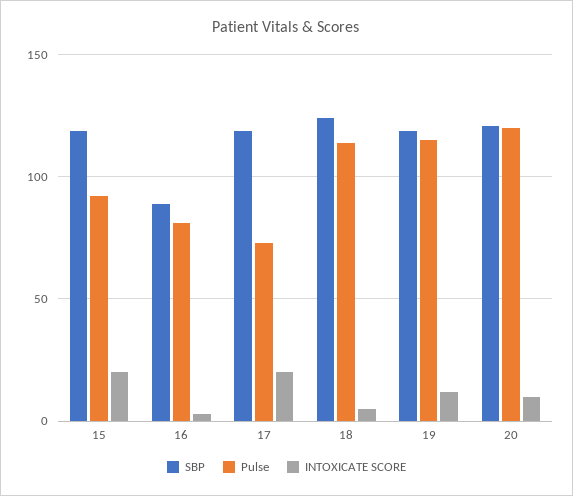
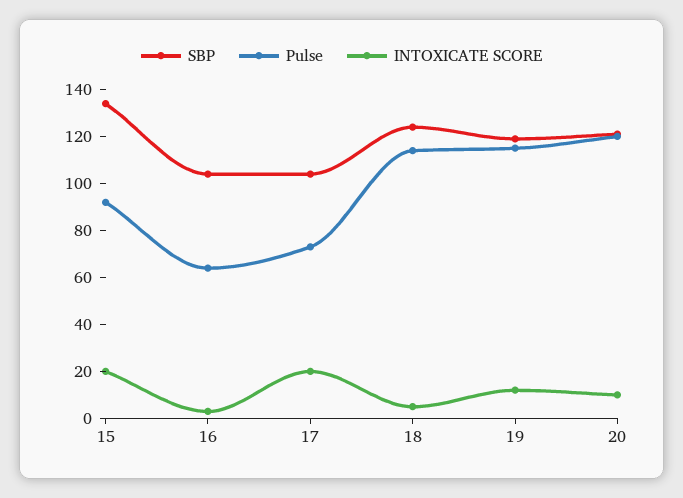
SBP, 15: 120 -> 135
SBP, 16: 90 -> 105
Pulse, 16: 80 -> 65
SBP, 17: 120 -> 105

